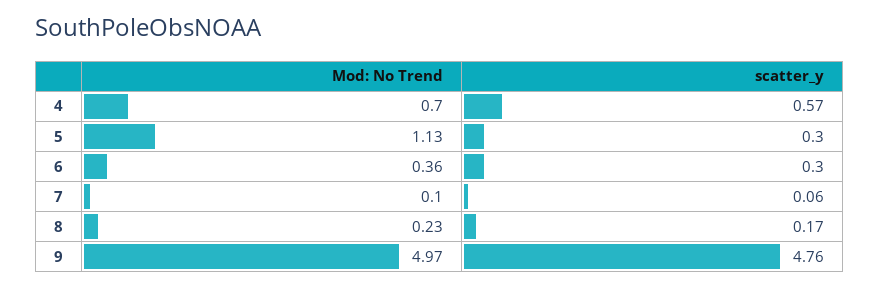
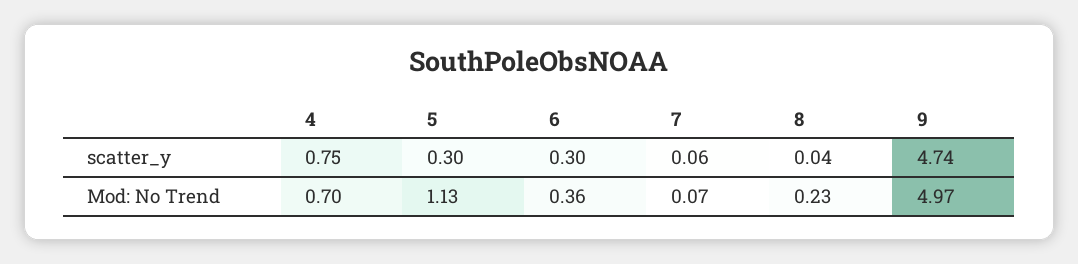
scatter_y, 4: 0.57 -> 0.75
Mod: No Trend, 7: 0.1 -> 0.07
scatter_y, 8: 0.17 -> 0.04
scatter_y, 9: 4.76 -> 4.74

